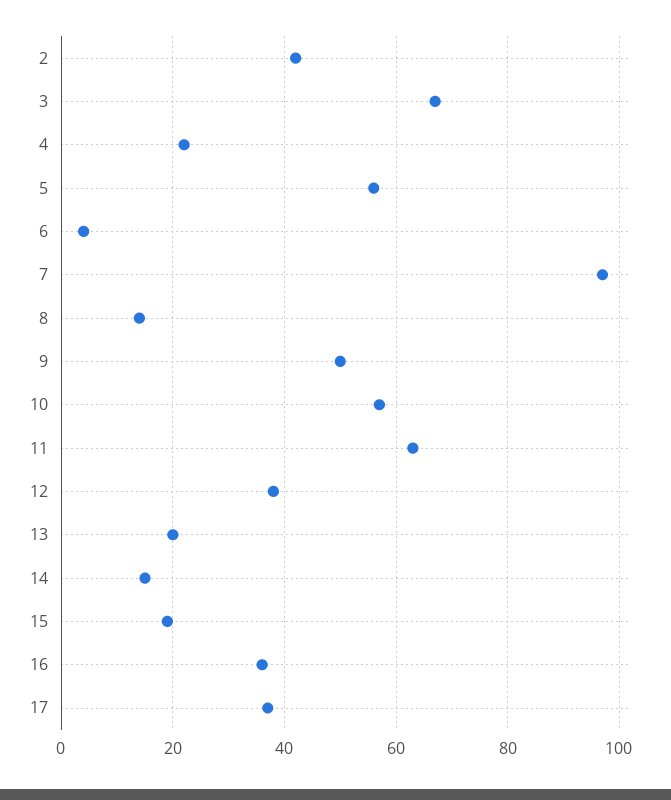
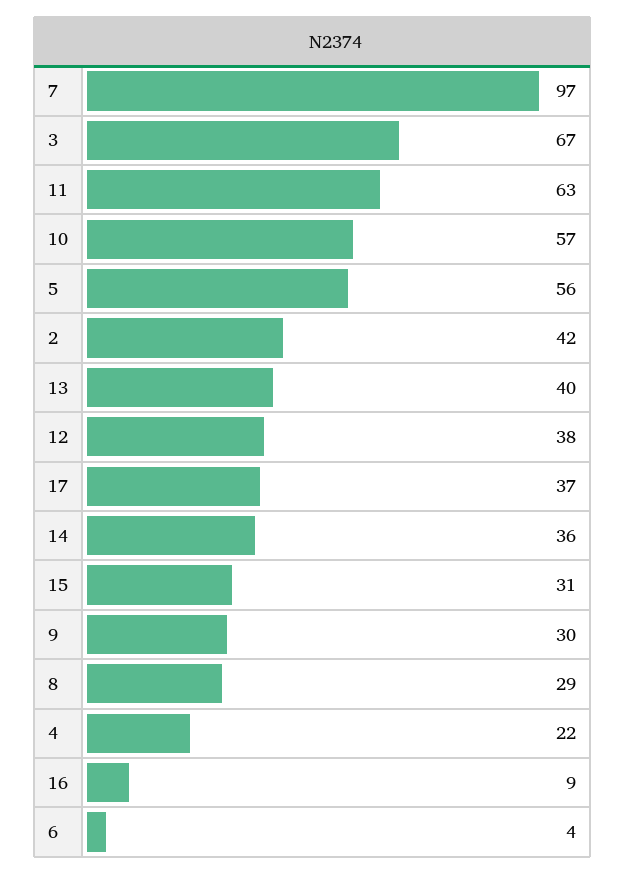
8: 15 -> 29
9: 50 -> 30
13: 20 -> 40
14: 15 -> 36
15: 20 -> 31
16: 35 -> 9

